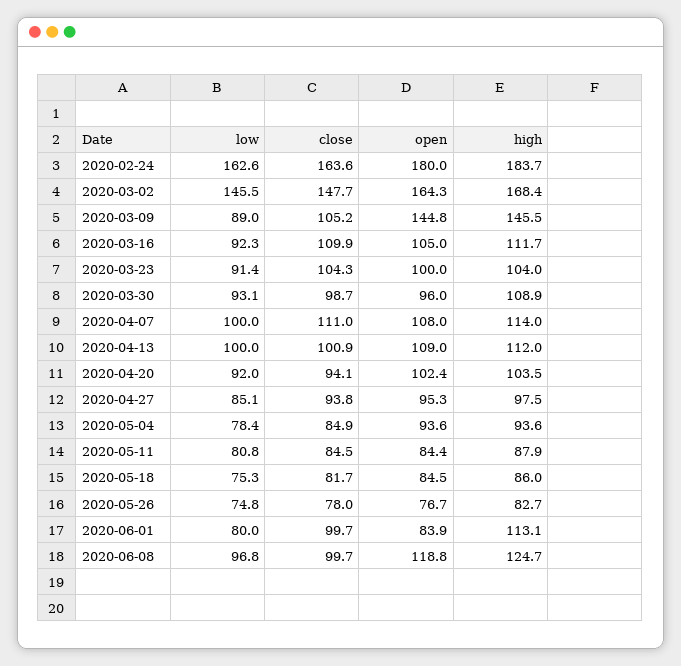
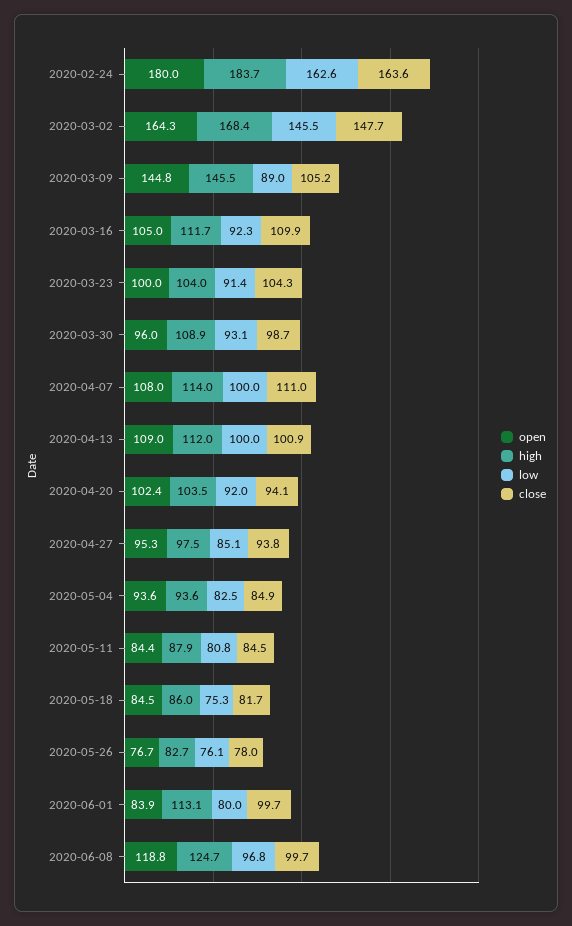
low, 2020-05-04: 78.4 -> 82.5
low, 2020-05-26: 74.8 -> 76.1

